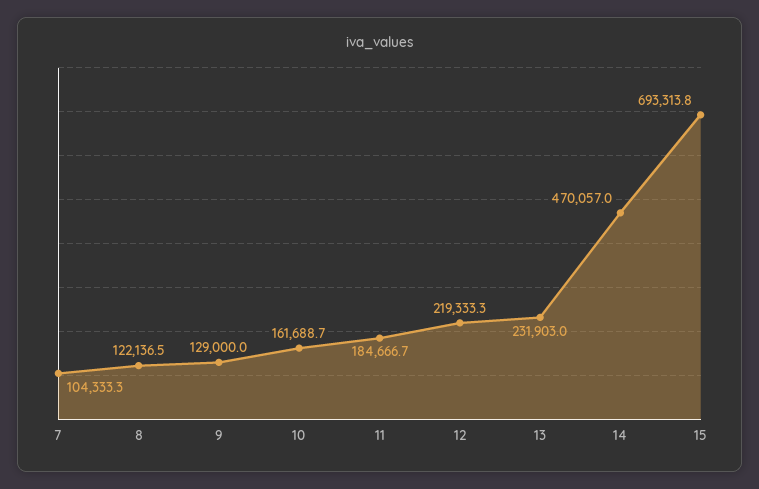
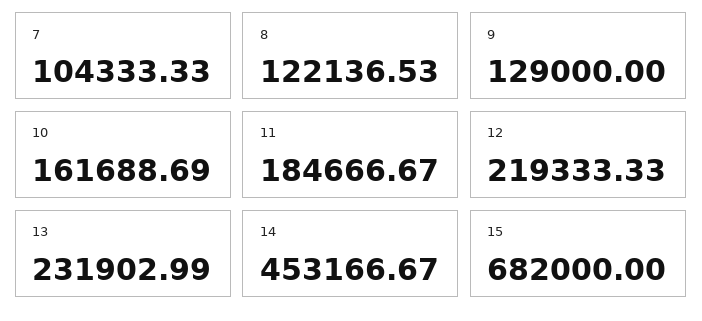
14: 470057 -> 453166.67
15: 693313.8 -> 682000

